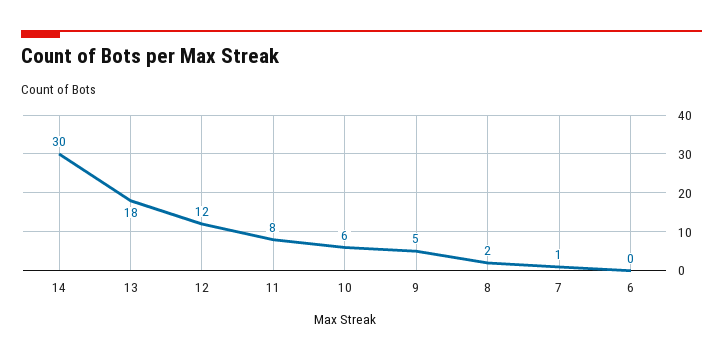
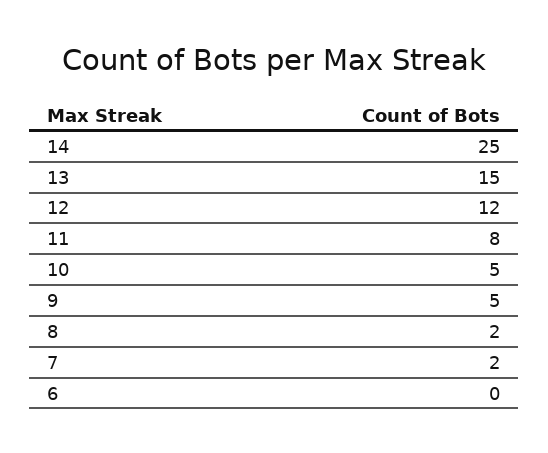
14: 30 -> 25
13: 18 -> 15
10: 6 -> 5
7: 1 -> 2

